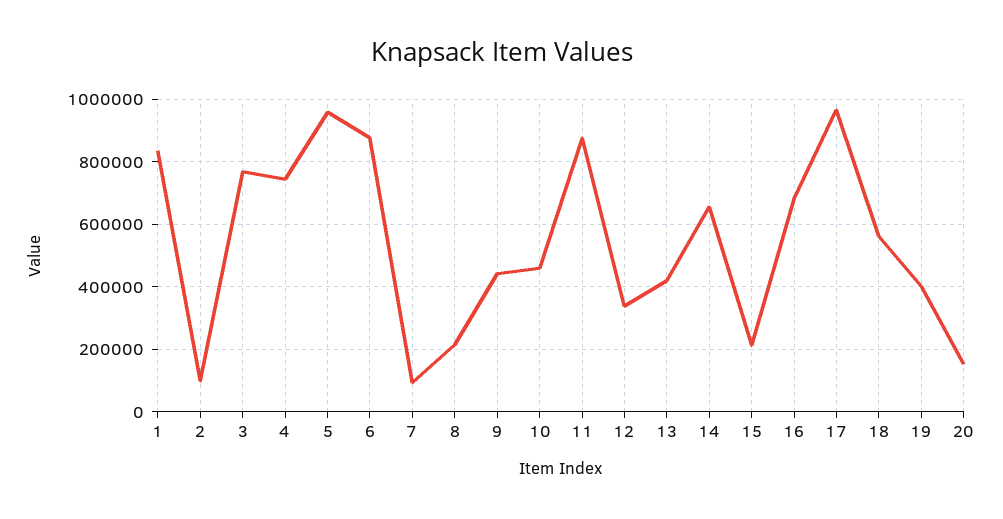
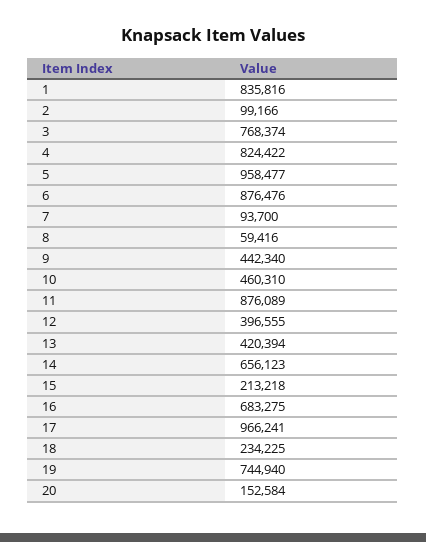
4: 740000 -> 824422
8: 220000 -> 59416
12: 340000 -> 396555
18: 560000 -> 234225
19: 400000 -> 744940

